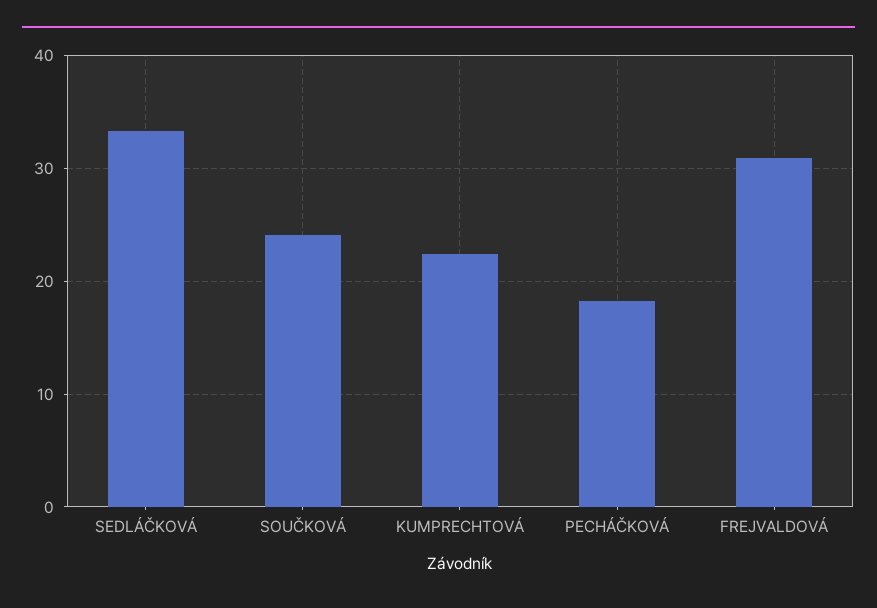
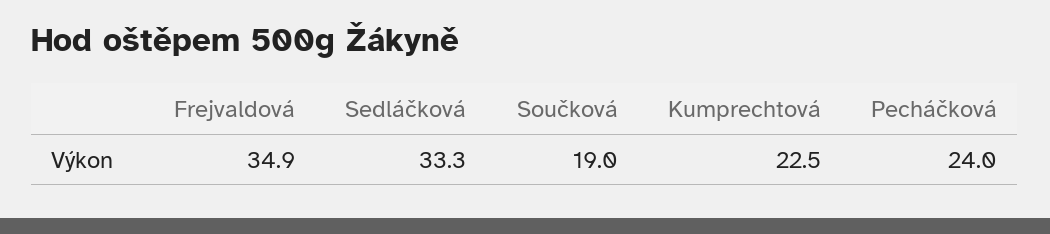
SOUČKOVÁ: 24 -> 19
PECHÁČKOVÁ: 18 -> 24
FREJVALDOVÁ: 31 -> 34.9

